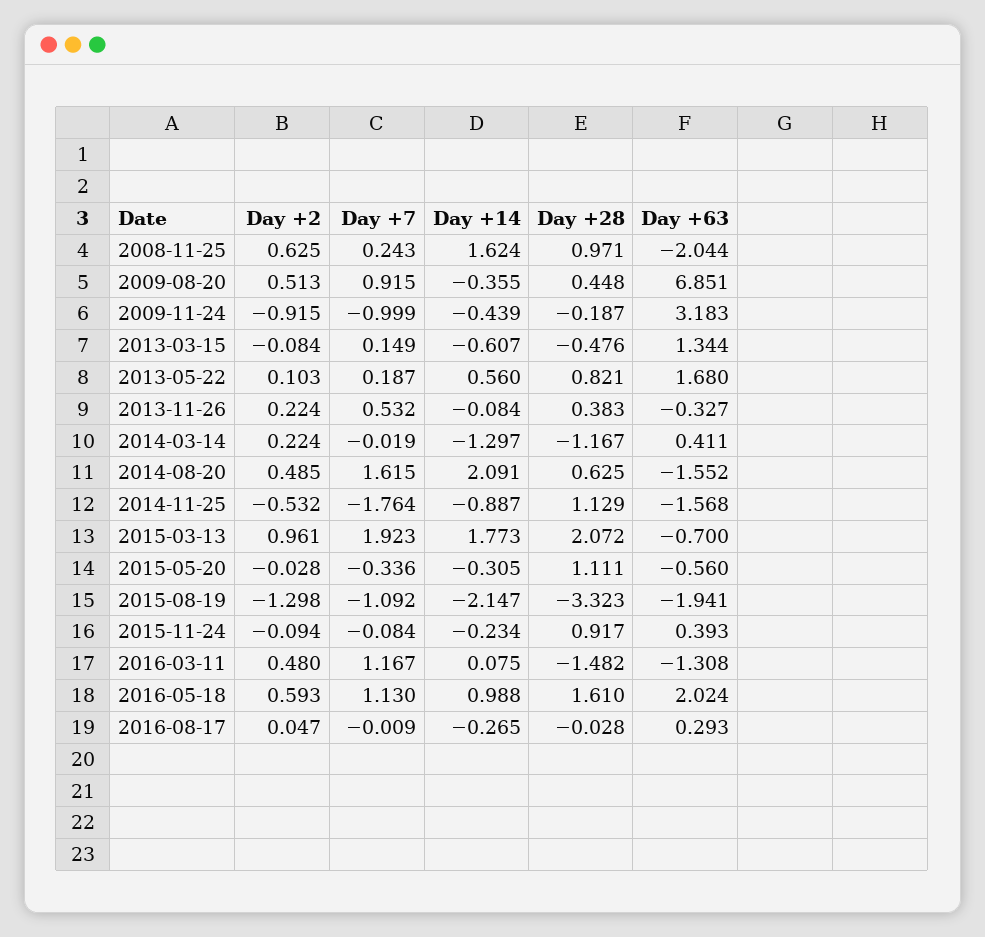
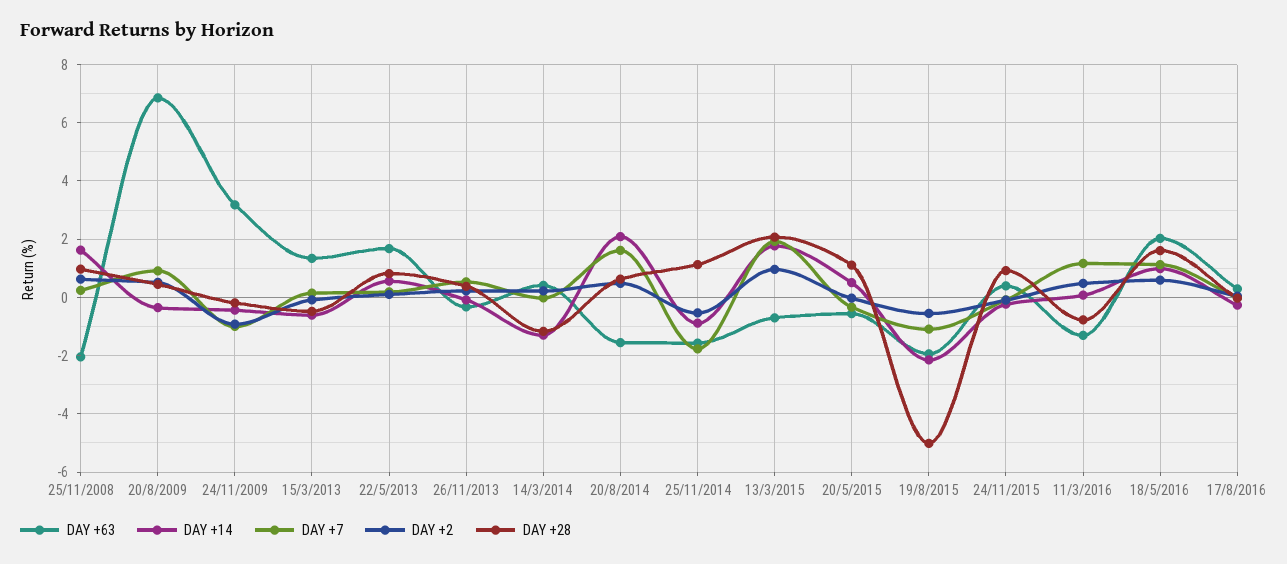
Day +14, 2015-05-20: -0.305 -> 0.5
Day +2, 2015-08-19: -1.298 -> -0.5
Day +28, 2015-08-19: -3.323 -> -5
Day +28, 2016-03-11: -1.482 -> -0.75

